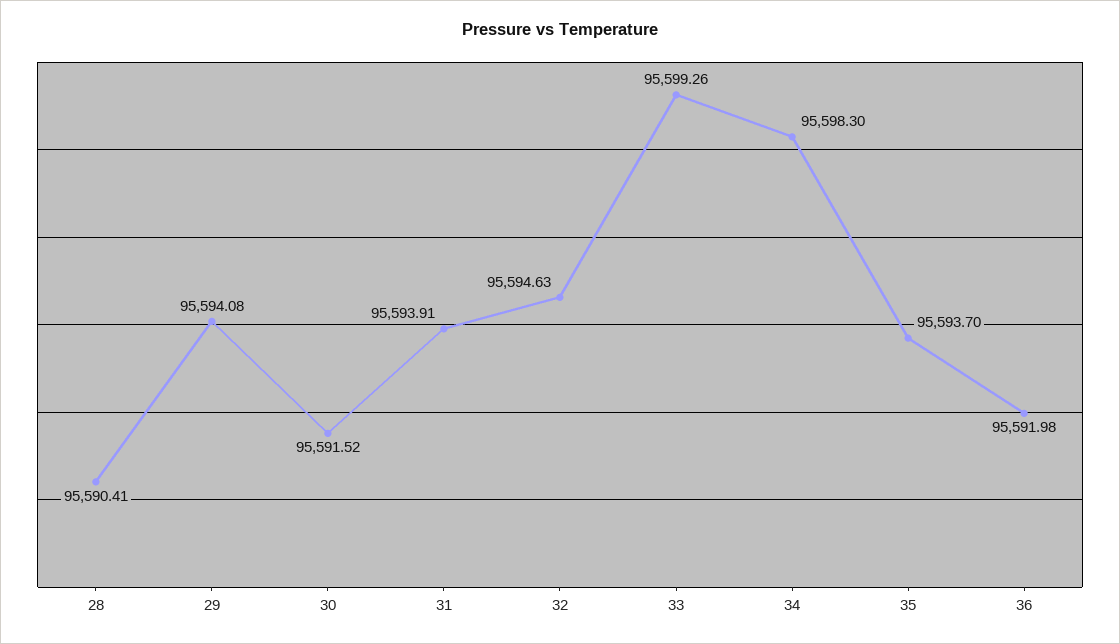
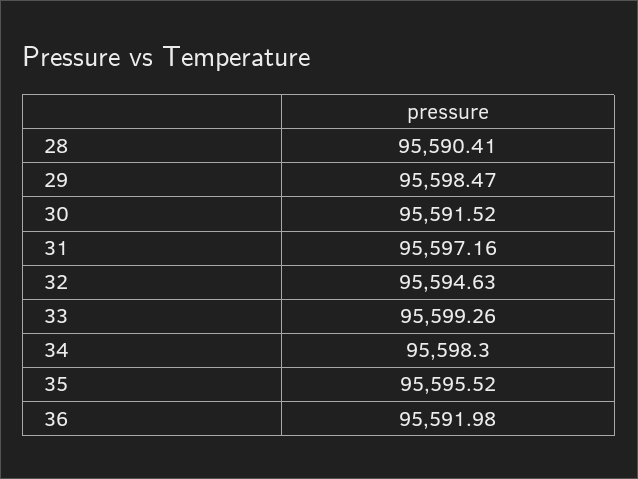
29: 95594.08 -> 95598.47
31: 95593.91 -> 95597.16
35: 95593.7 -> 95595.52

